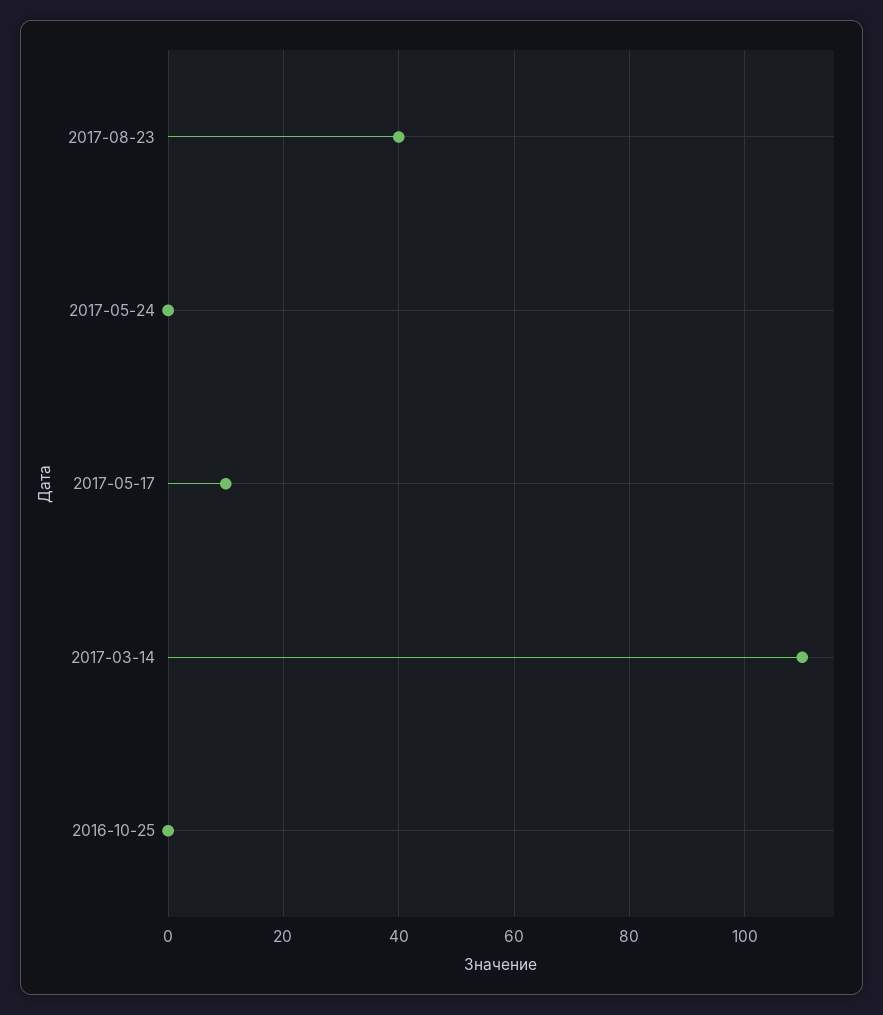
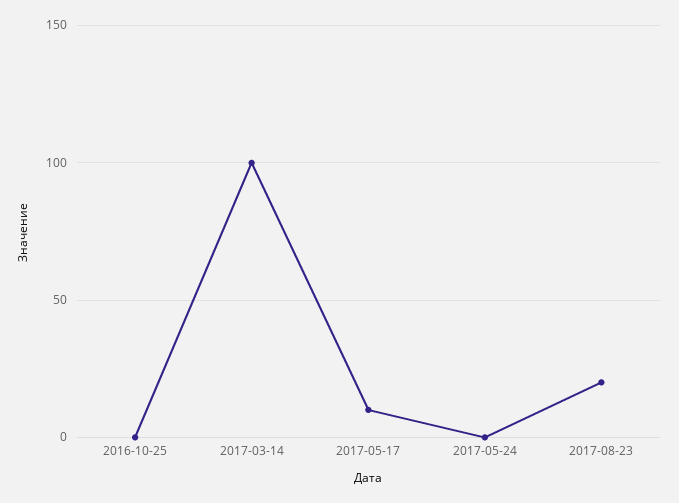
2017-08-23: 40 -> 20
2017-03-14: 110 -> 100

